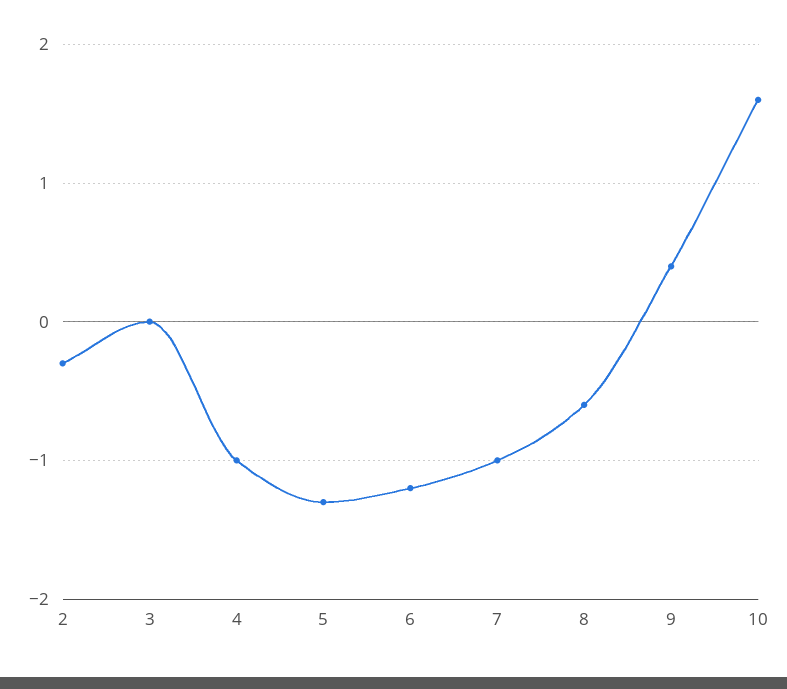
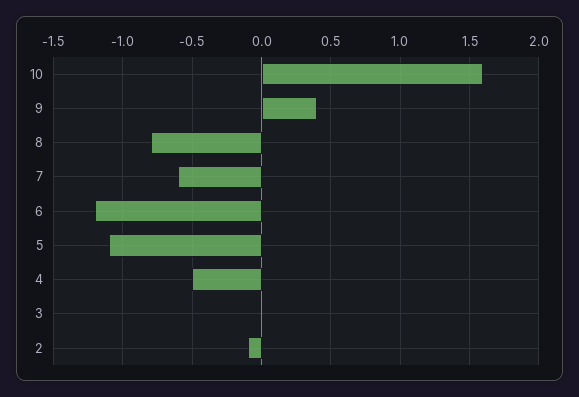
2: -0.3 -> -0.1
4: -1 -> -0.5
5: -1.3 -> -1.1
7: -1 -> -0.6
8: -0.6 -> -0.8

